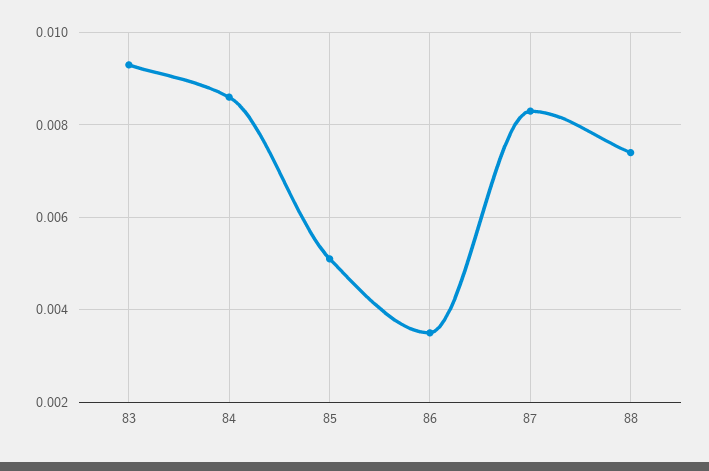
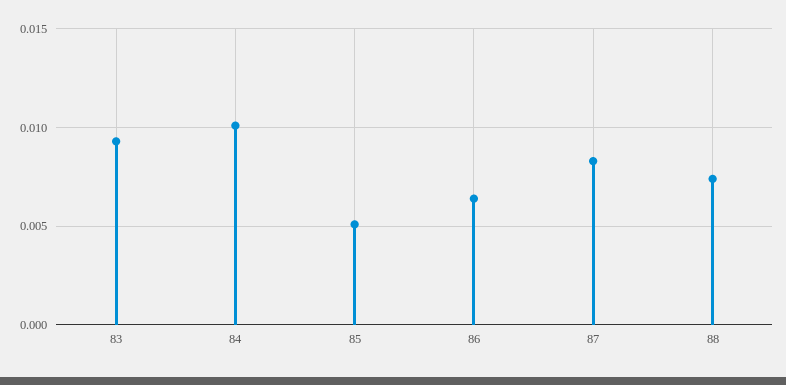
84: 0.0085 -> 0.01
86: 0.0035 -> 0.0065

